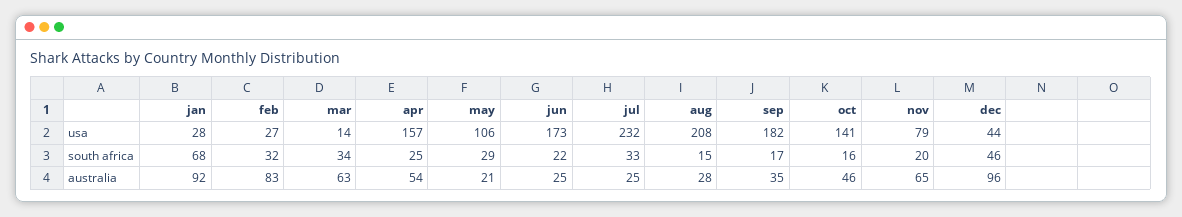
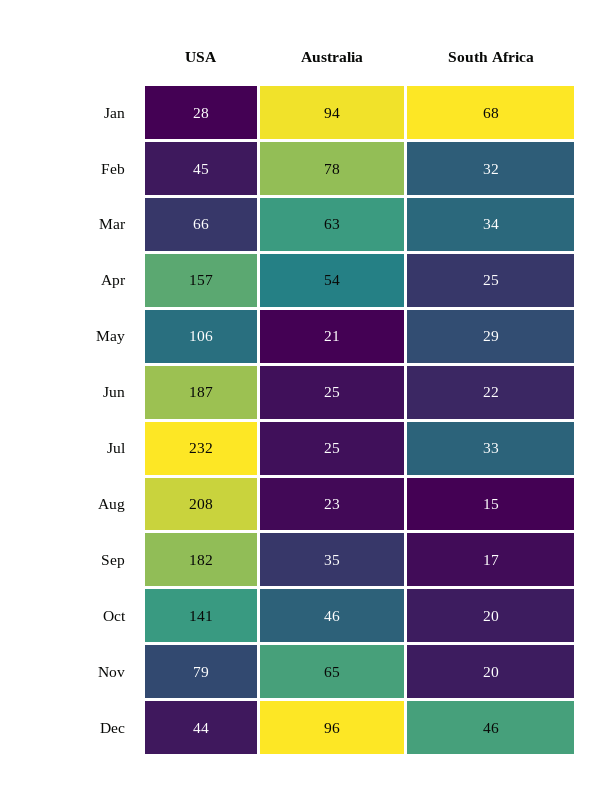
feb, usa: 27 -> 45
mar, usa: 14 -> 66
jun, usa: 173 -> 187
oct, south africa: 16 -> 20
jan, australia: 92 -> 94
feb, australia: 83 -> 78
aug, australia: 28 -> 23

